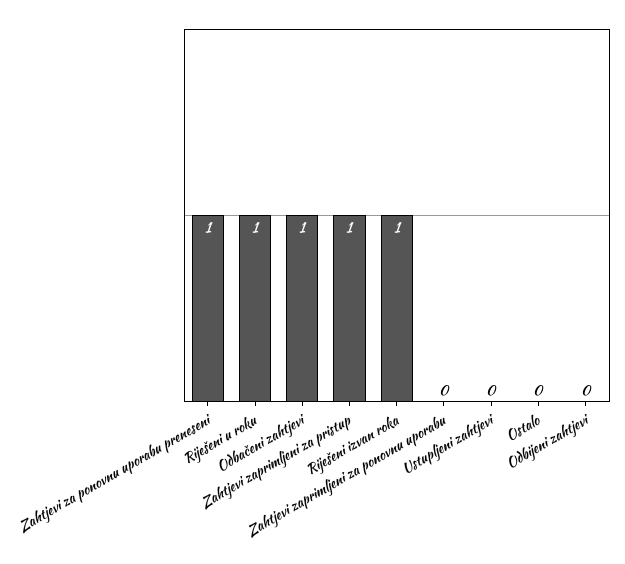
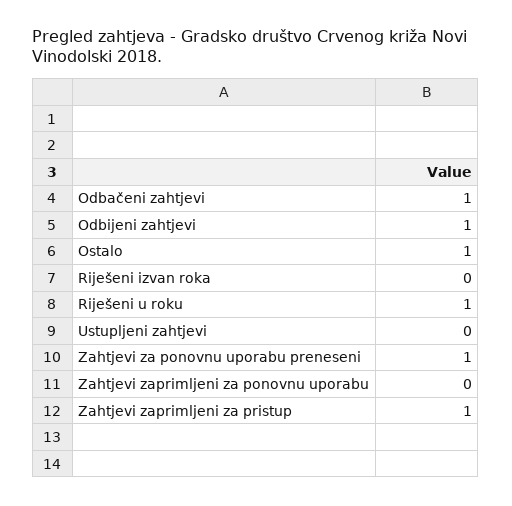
Riješeni izvan roka: 1 -> 0
Ostalo: 0 -> 1
Odbijeni zahtjevi: 0 -> 1

